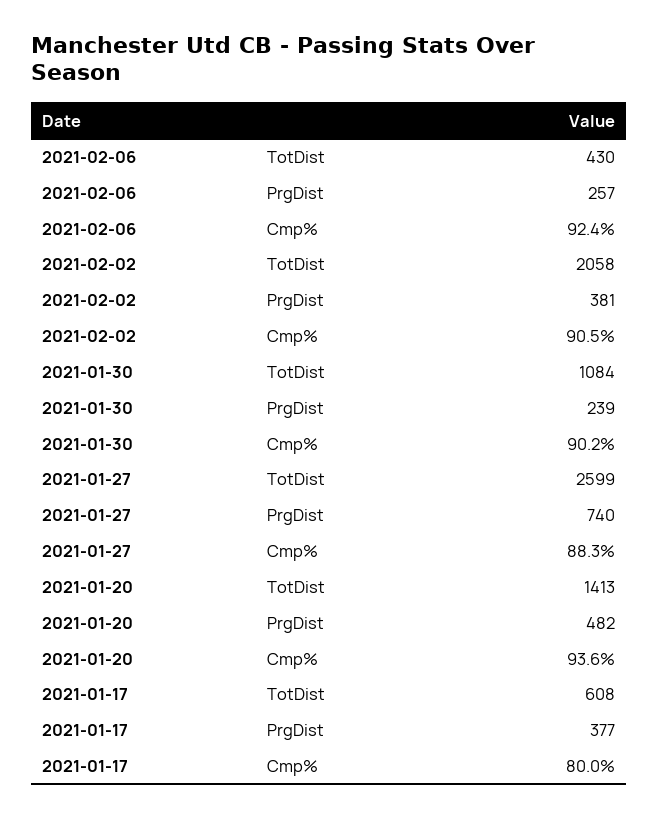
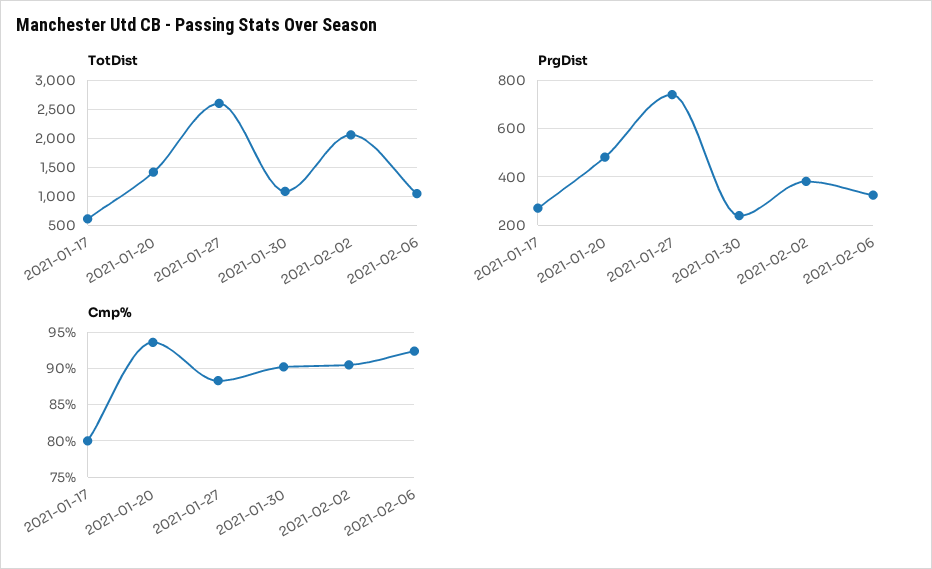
TotDist, 2021-02-06: 430 -> 1000
PrgDist, 2021-02-06: 257 -> 325
PrgDist, 2021-01-17: 377 -> 275

